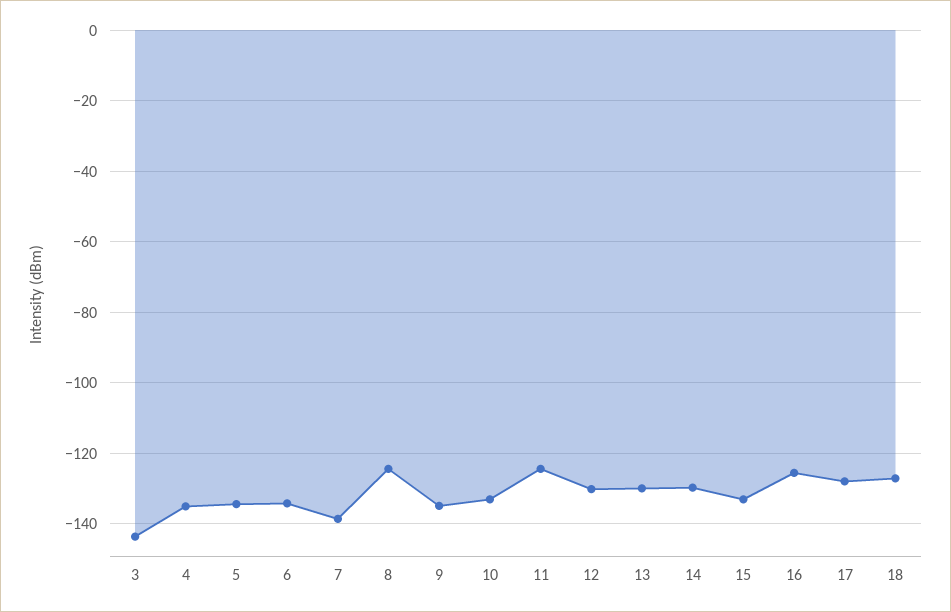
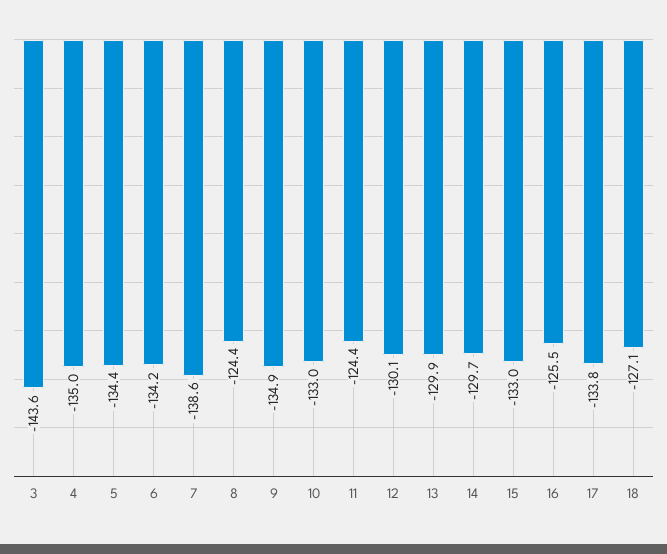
17: -128 -> -133.8

